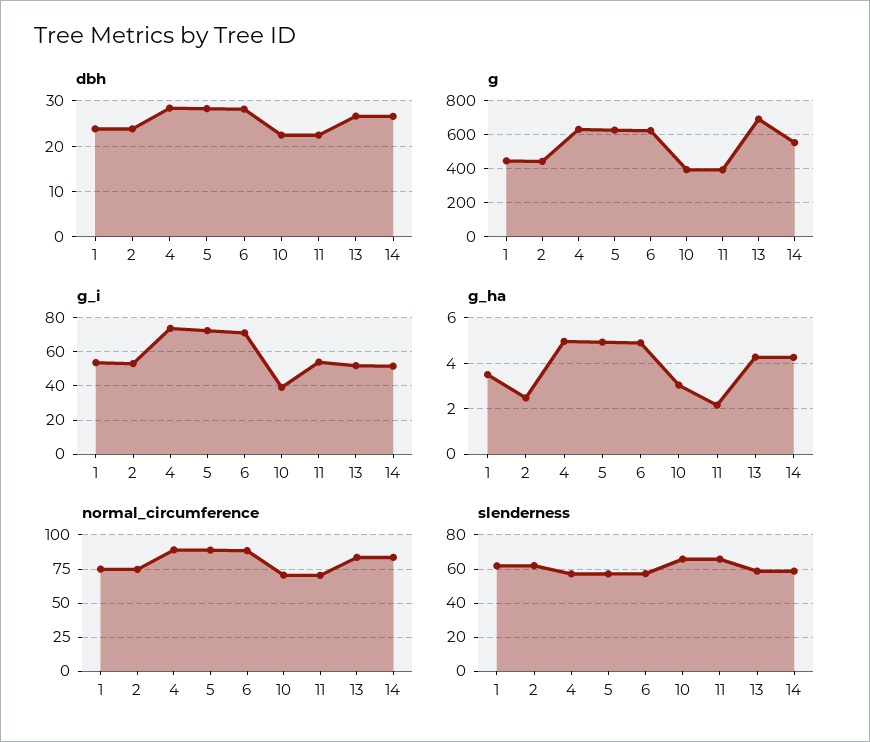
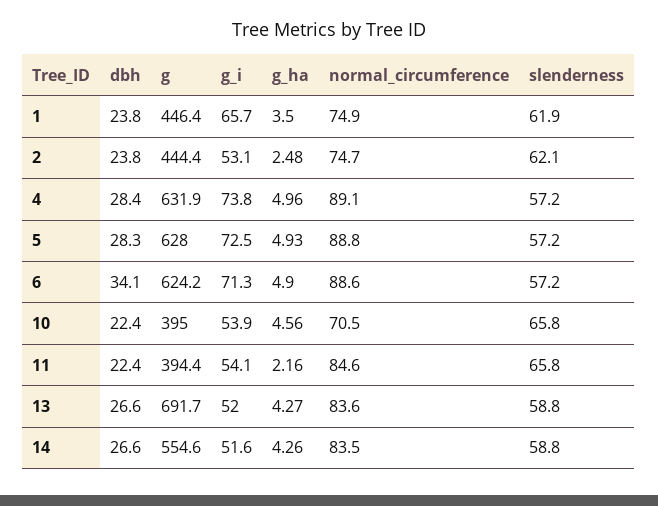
dbh, 6: 28 -> 34.1
g_i, 1: 55 -> 65.7
g_i, 10: 40 -> 53.9
g_ha, 10: 3 -> 4.56
normal_circumference, 11: 70 -> 84.6

